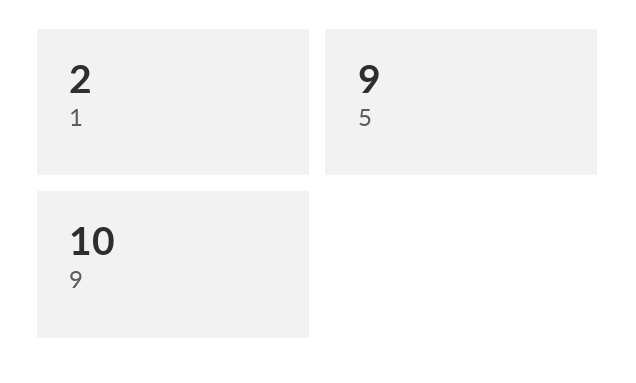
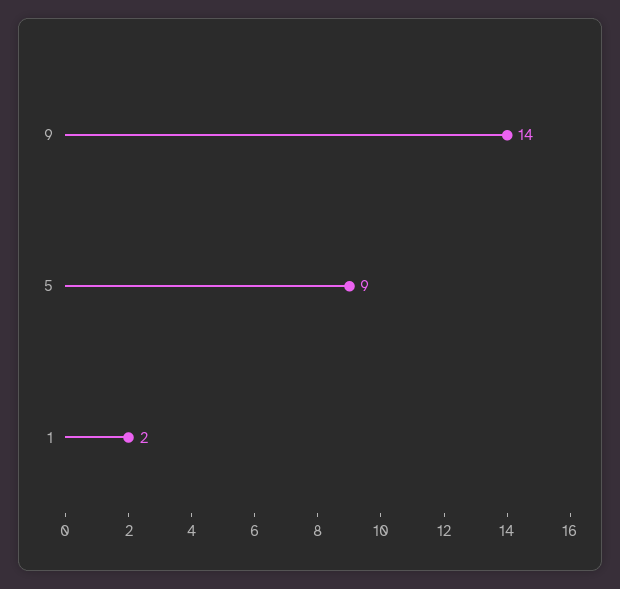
9: 10 -> 14

